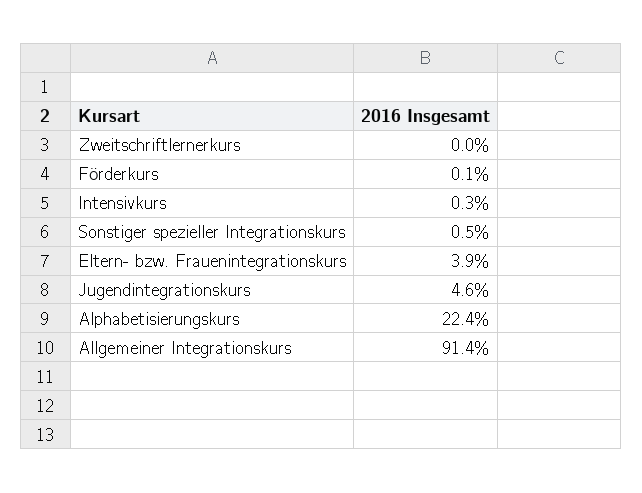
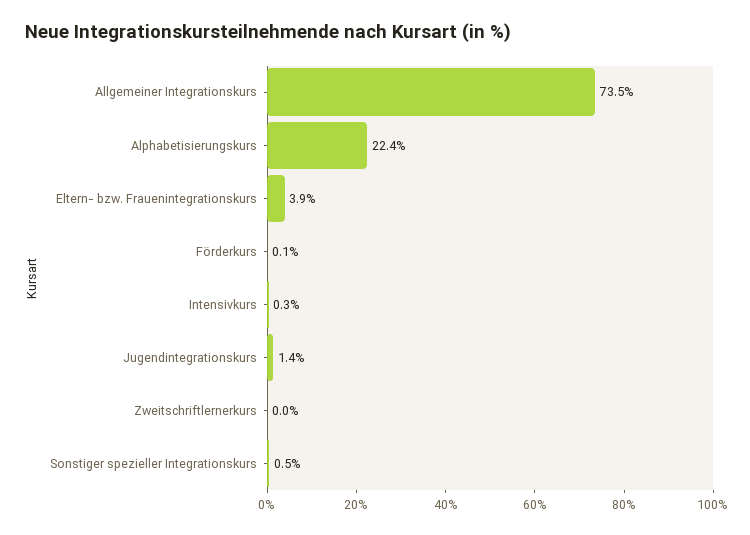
Jugendintegrationskurs: 4.6 -> 1.4
Allgemeiner Integrationskurs: 91.4 -> 73.5

